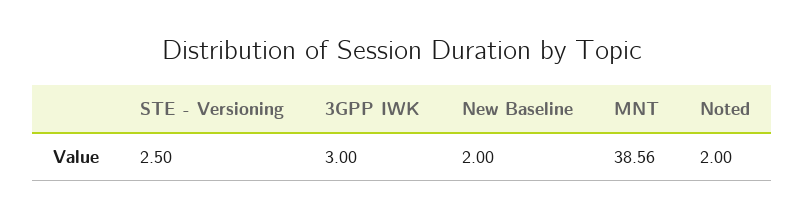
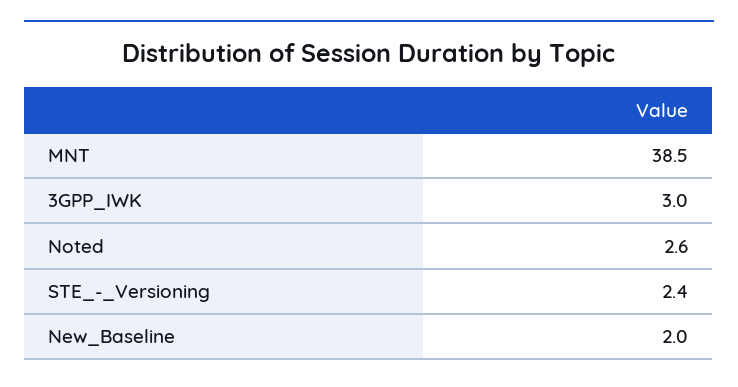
STE - Versioning: 2.5 -> 2.4
MNT: 38.56 -> 38.5
Noted: 2 -> 2.6

